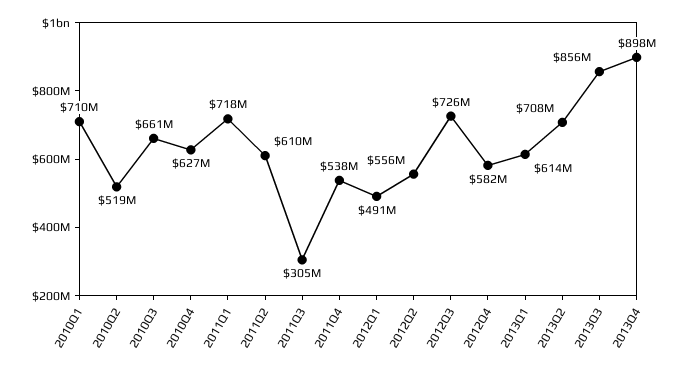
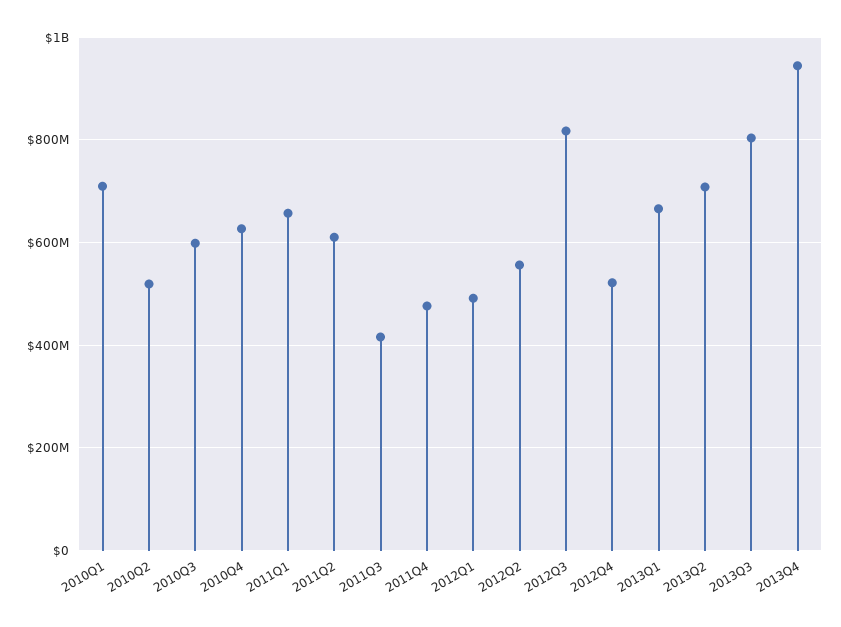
2010Q3: 661000000 -> 600000000
2011Q1: 718000000 -> 660000000
2011Q3: 305000000 -> 420000000
2011Q4: 538000000 -> 480000000
2012Q3: 726000000 -> 820000000
2012Q4: 582000000 -> 520000000
2013Q1: 614000000 -> 660000000
2013Q3: 856000000 -> 800000000
2013Q4: 898000000 -> 940000000

